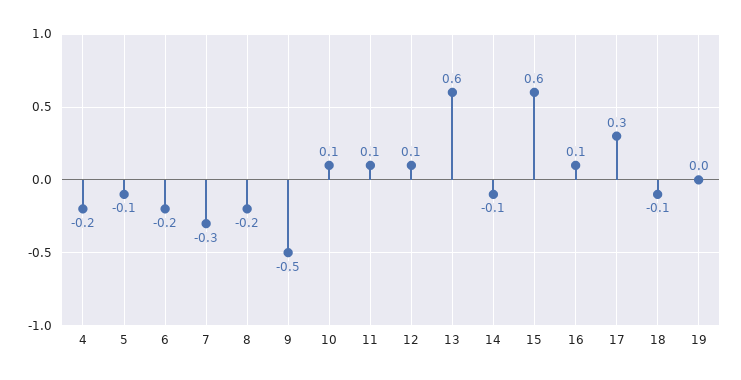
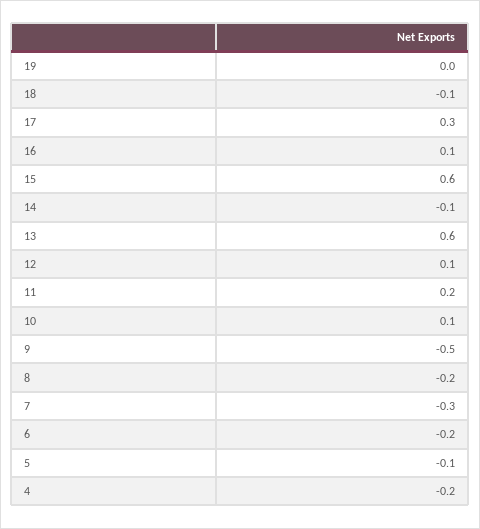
11: 0.1 -> 0.2

